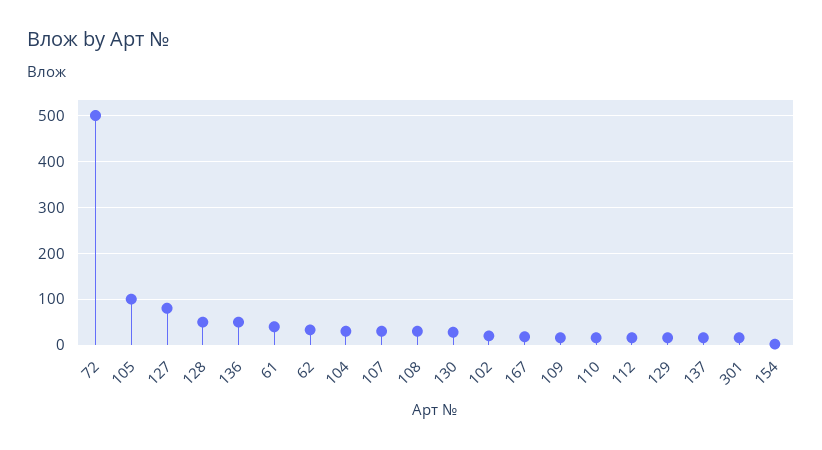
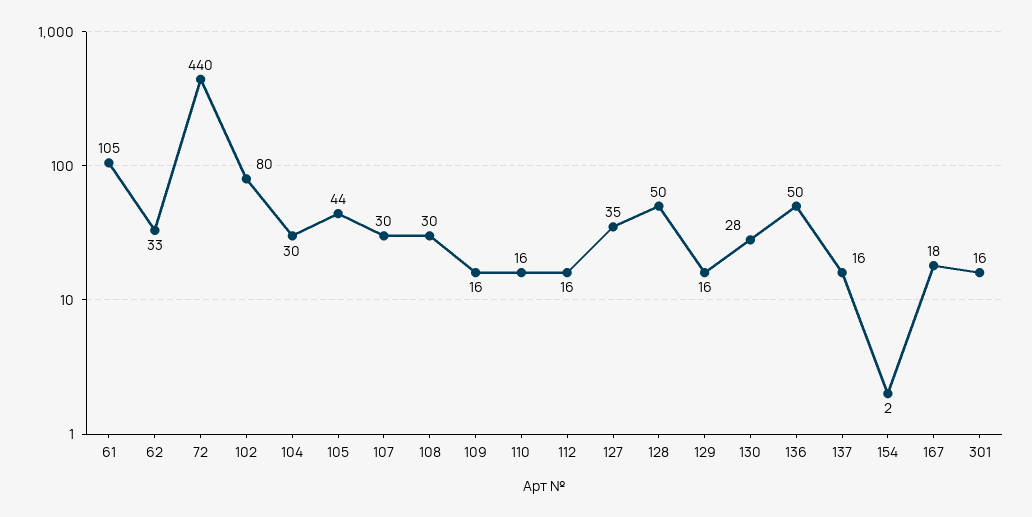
72: 500 -> 440
105: 100 -> 44
127: 80 -> 35
61: 40 -> 105
102: 20 -> 80

